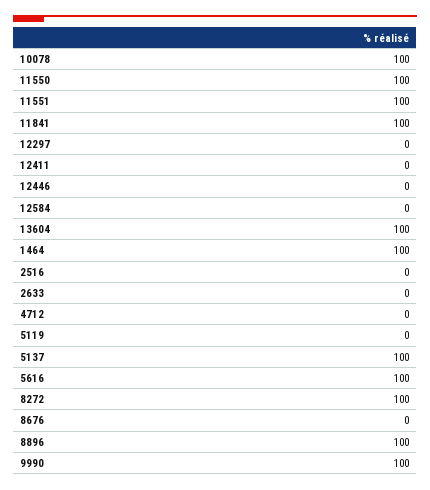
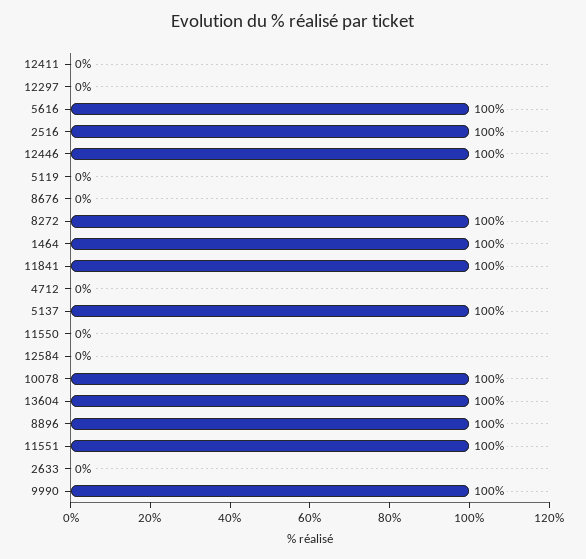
11550: 100 -> 0
12446: 0 -> 100
2516: 0 -> 100

